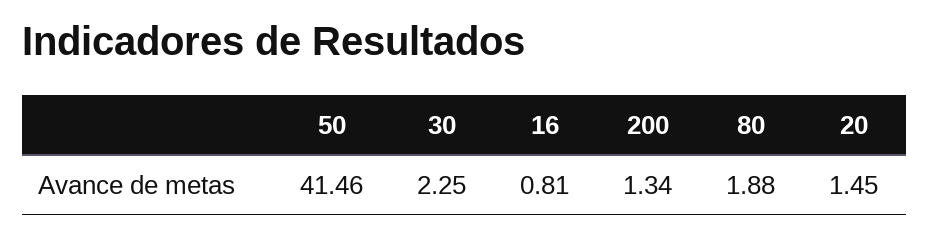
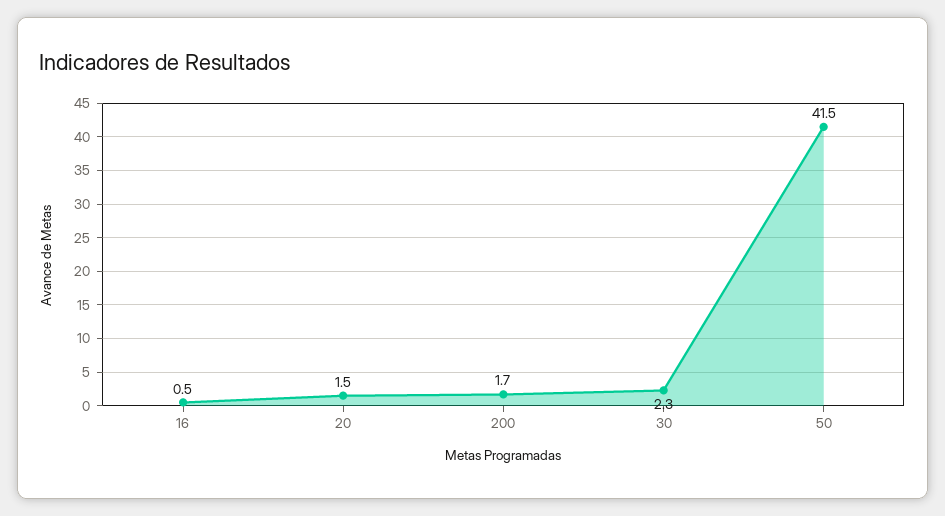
16: 0.81 -> 0.5
200: 1.34 -> 1.7
80: 1.88 -> none

